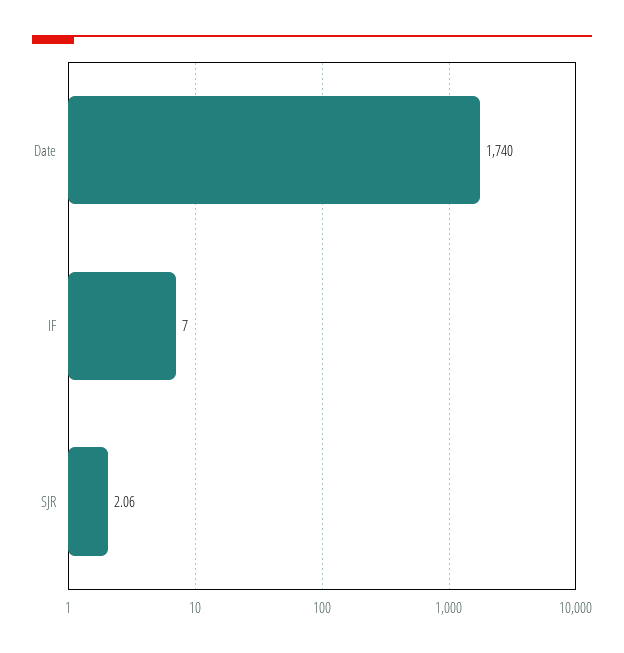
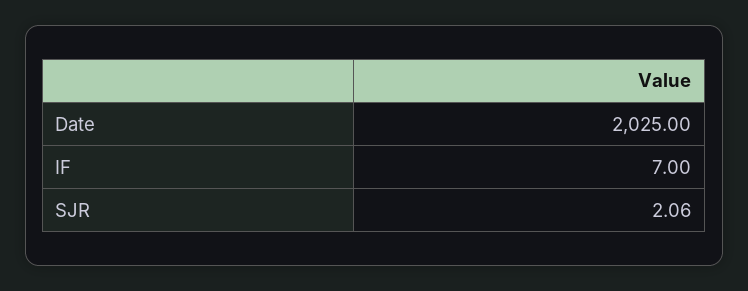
Date: 1740 -> 2025

